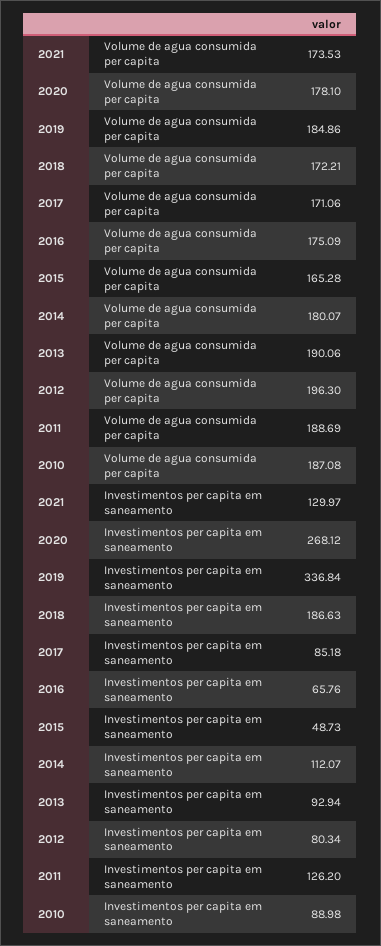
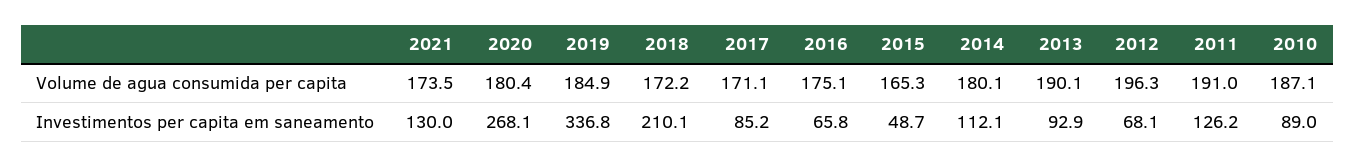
2020, Volume de agua consumida per capita: 178.1 -> 180.4
2011, Volume de agua consumida per capita: 188.69 -> 191
2018, Investimentos per capita em saneamento: 186.63 -> 210.1
2012, Investimentos per capita em saneamento: 80.34 -> 68.1

